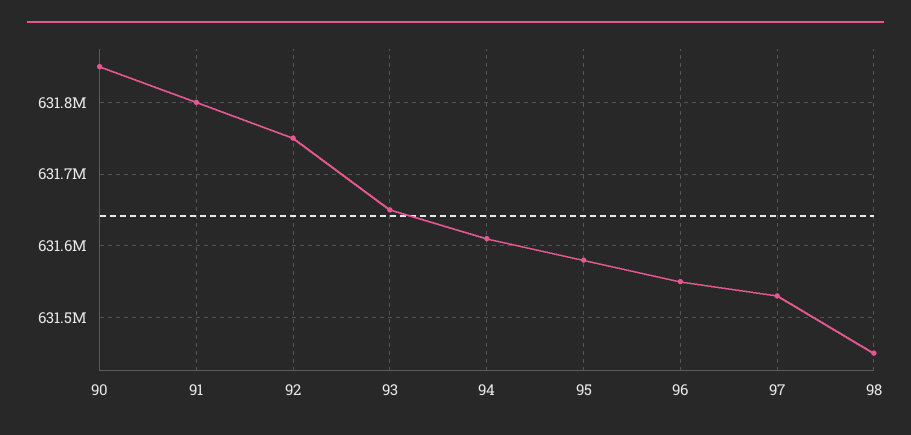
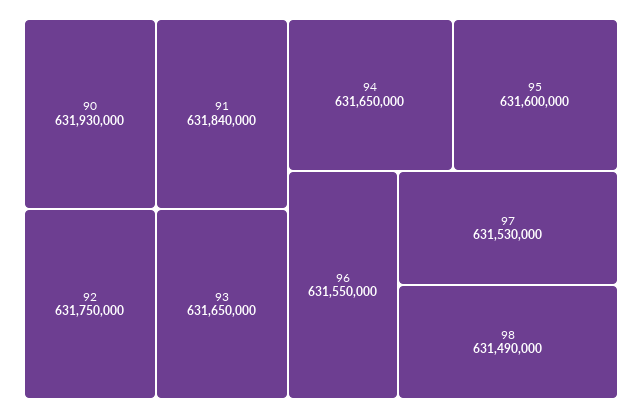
90: 631850000 -> 631930000
91: 631800000 -> 631840000
94: 631610000 -> 631650000
95: 631580000 -> 631600000
98: 631450000 -> 631490000

